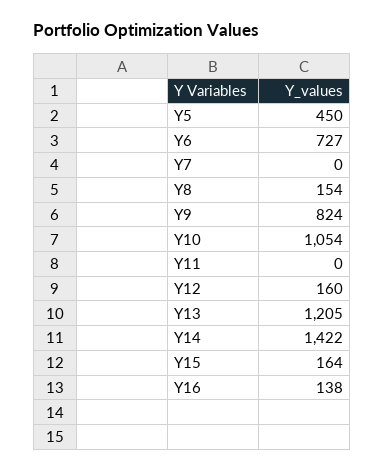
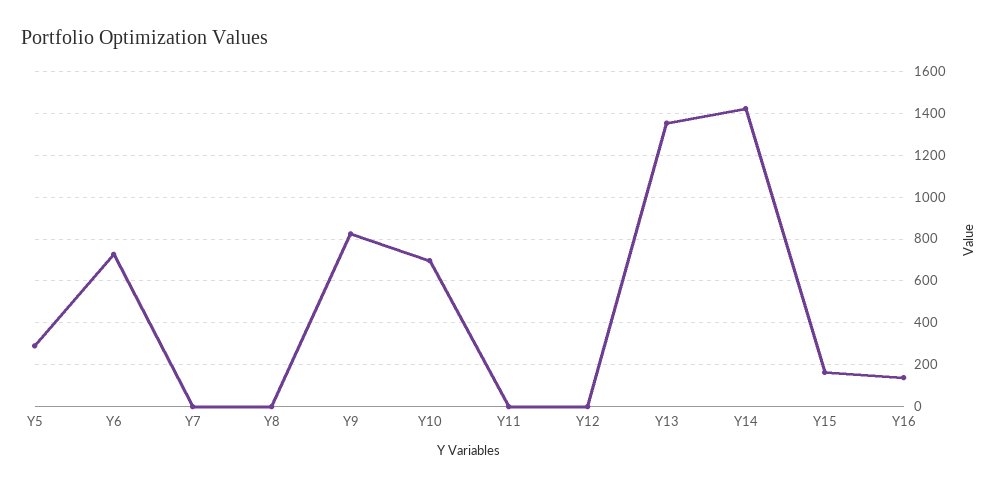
Y5: 450 -> 300
Y8: 154 -> 0
Y10: 1054 -> 700
Y12: 160 -> 0
Y13: 1205 -> 1350

